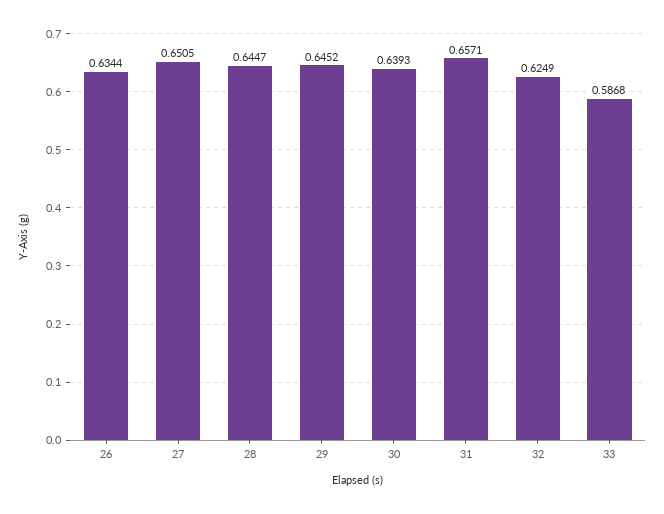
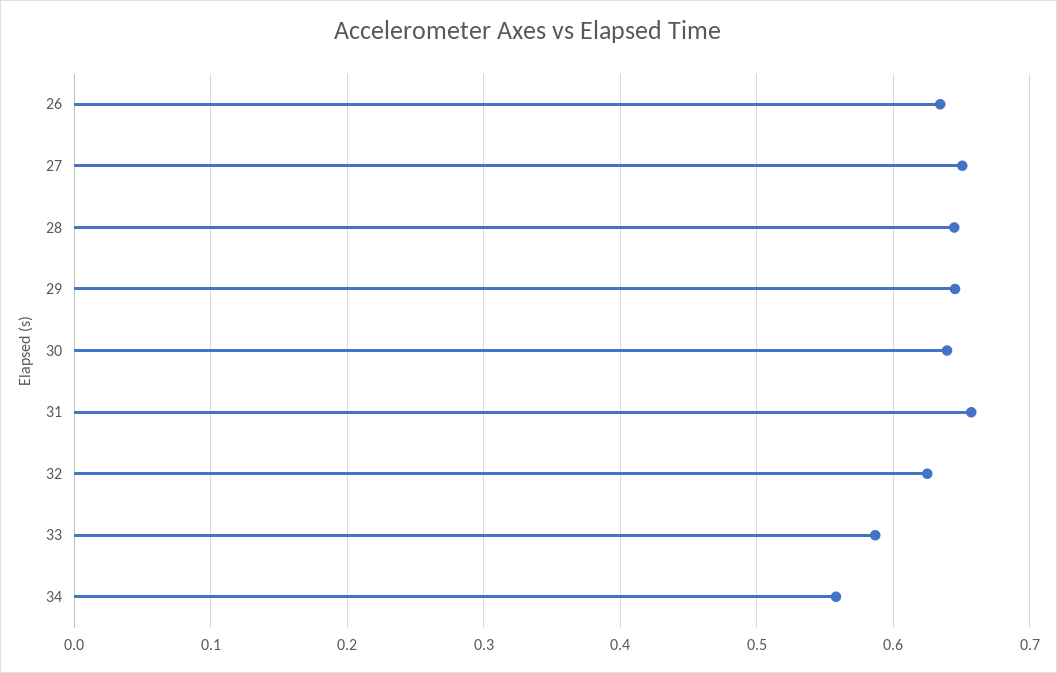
34: none -> 0.56

